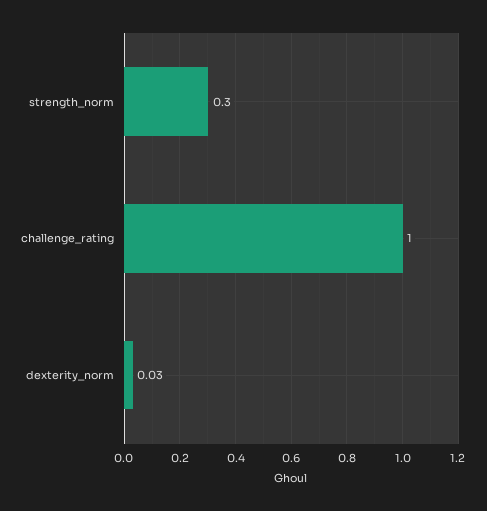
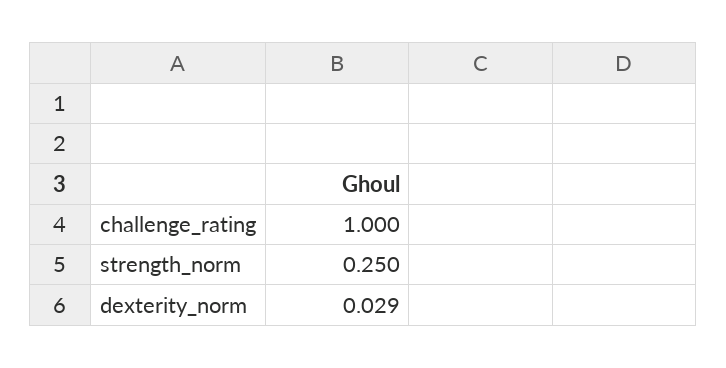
strength_norm: 0.3 -> 0.25

